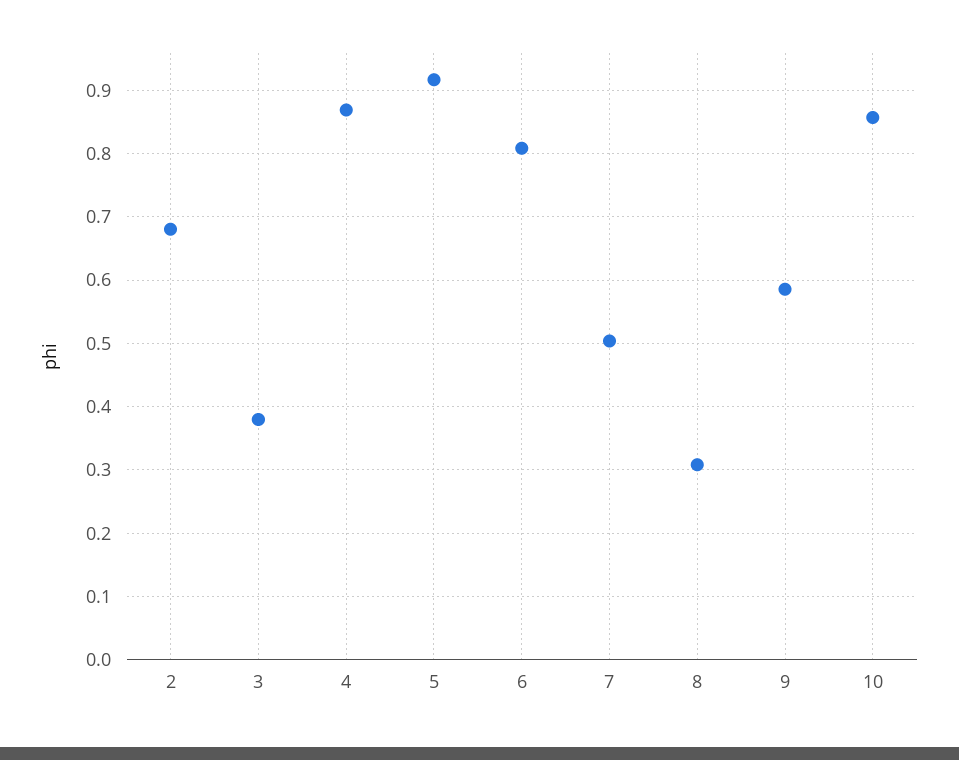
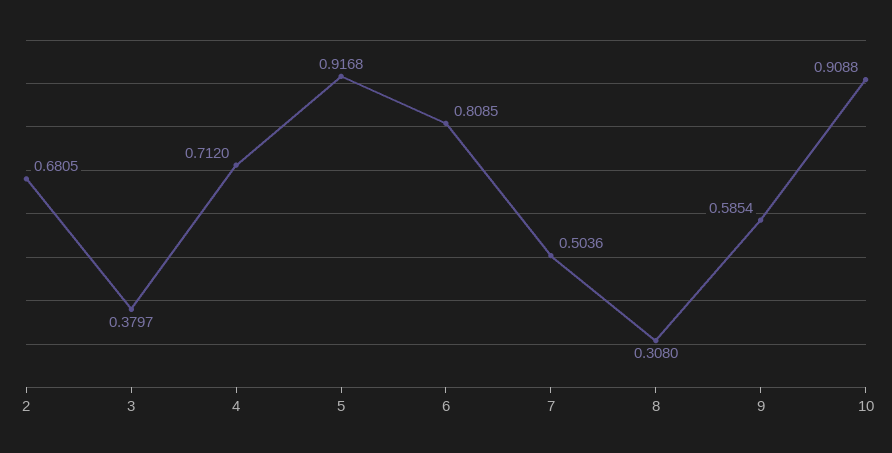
4: 0.87 -> 0.712
10: 0.86 -> 0.9088

